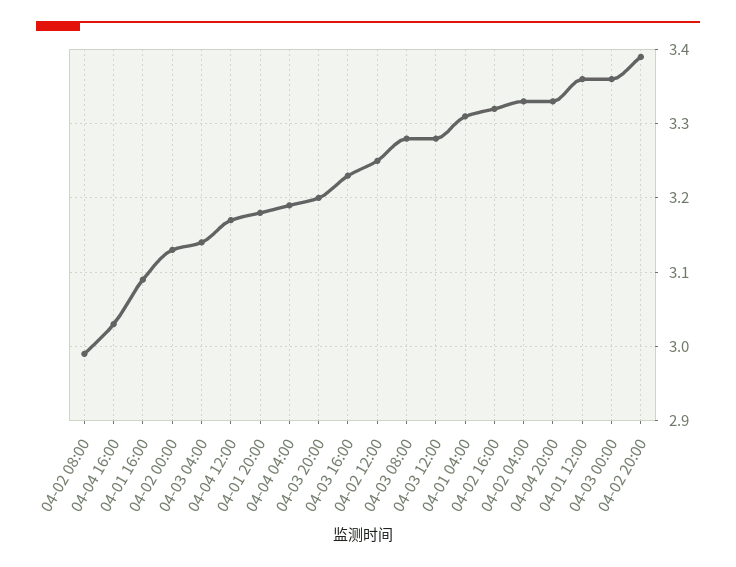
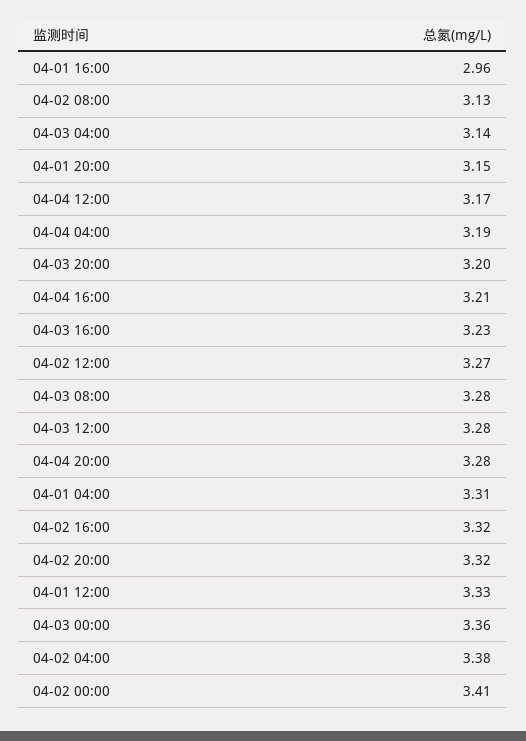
04-02 08:00: 2.99 -> 3.13
04-04 16:00: 3.03 -> 3.21
04-01 16:00: 3.09 -> 2.96
04-02 00:00: 3.13 -> 3.41
04-01 20:00: 3.18 -> 3.15
04-02 12:00: 3.25 -> 3.27
04-02 04:00: 3.33 -> 3.38
04-04 20:00: 3.33 -> 3.28
04-01 12:00: 3.36 -> 3.33
04-02 20:00: 3.39 -> 3.32

